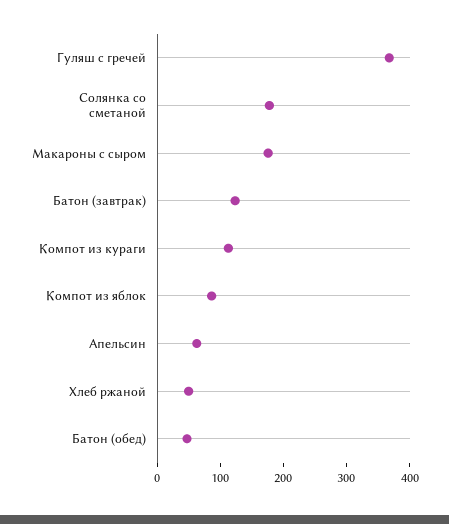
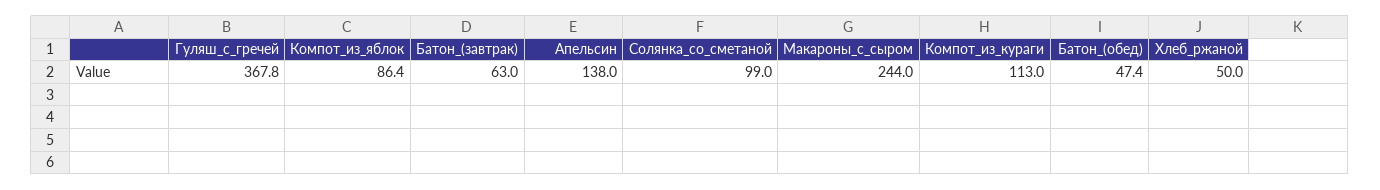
Солянка со сметаной: 180 -> 99
Макароны с сыром: 180 -> 244
Батон (завтрак): 120 -> 63
Апельсин: 60 -> 138

